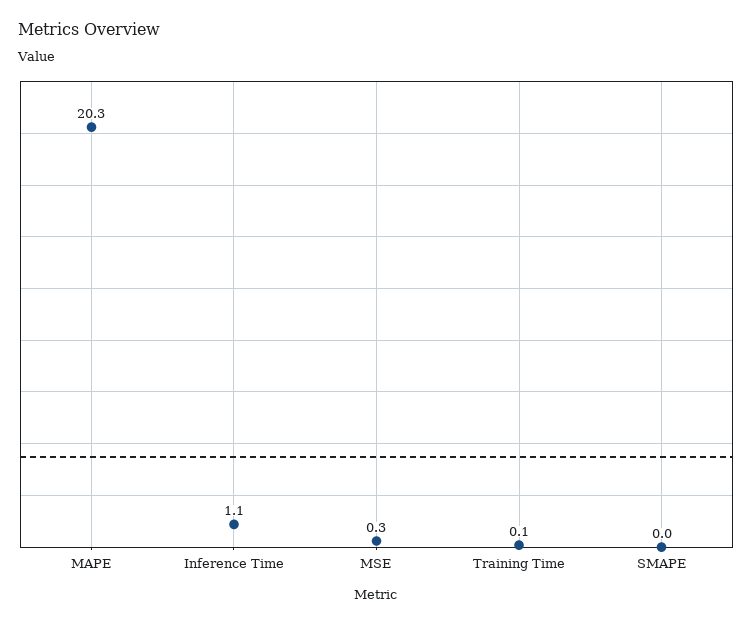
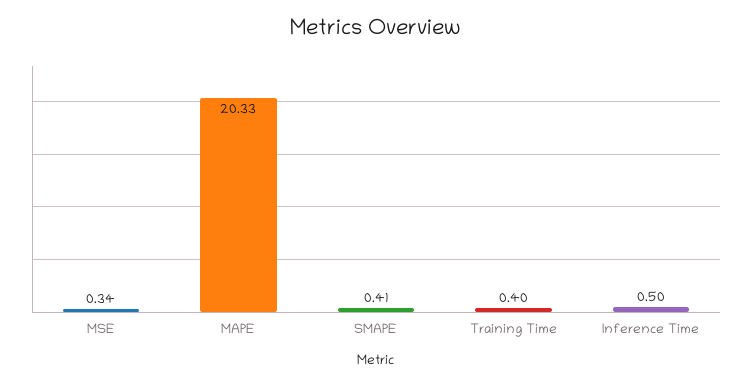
Inference Time: 1.1 -> 0.5
Training Time: 0.1 -> 0.4
SMAPE: 0 -> 0.41

